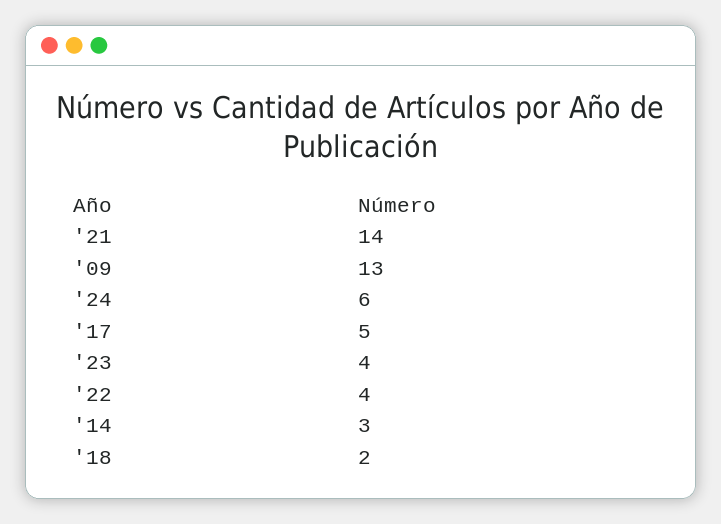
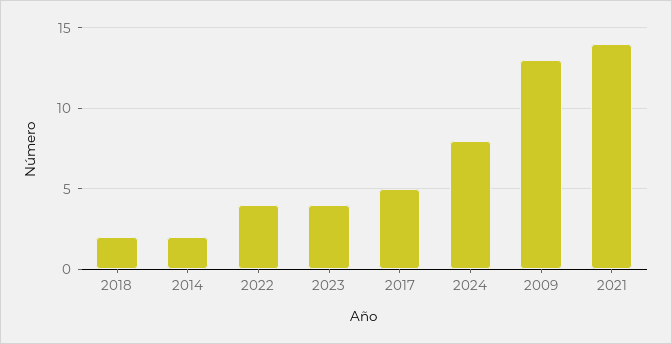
'24: 6 -> 8
'14: 3 -> 2

